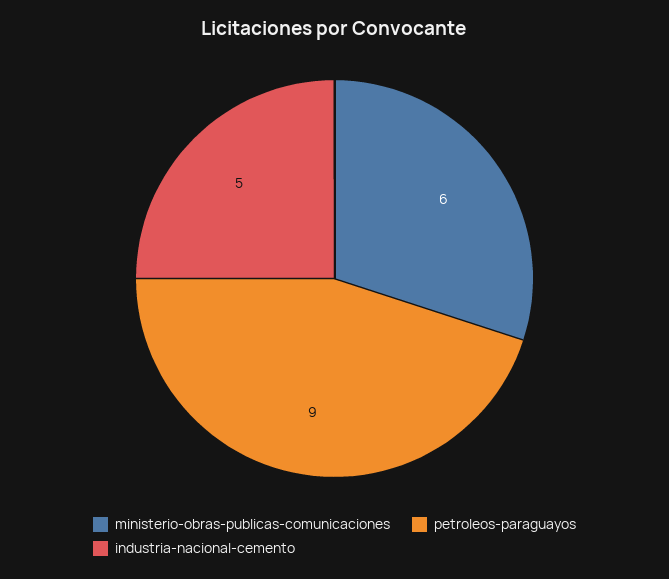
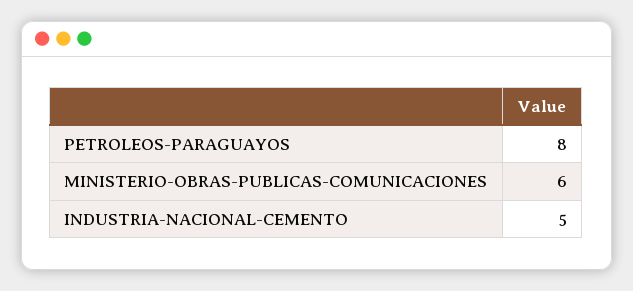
petroleos-paraguayos: 9 -> 8

